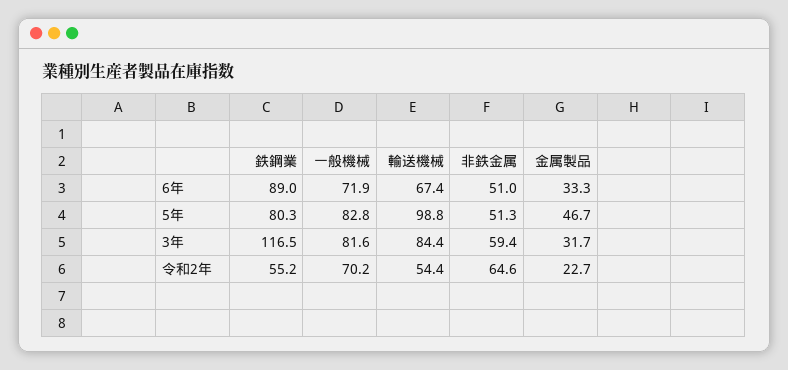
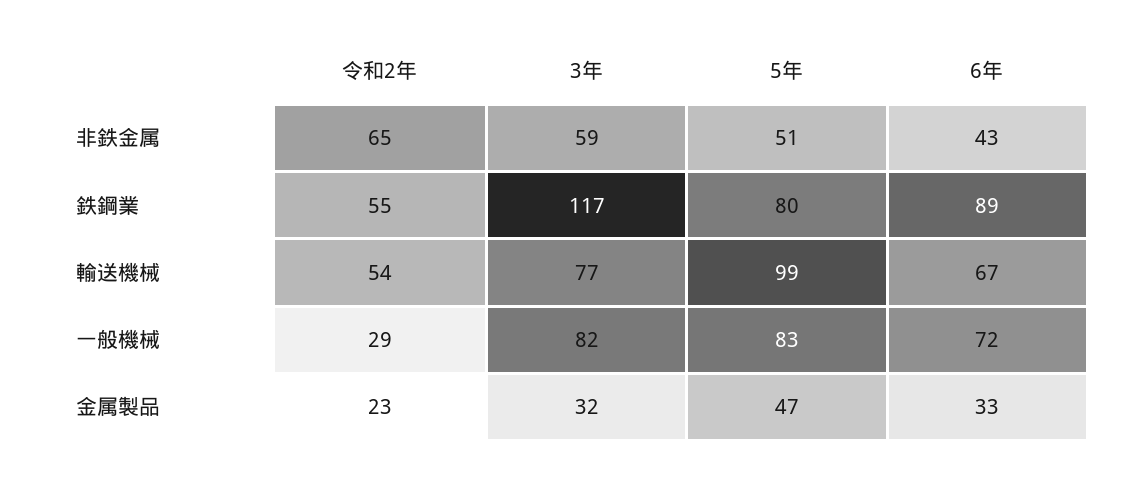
非鉄金属, 6年: 51 -> 43
輸送機械, 3年: 84.4 -> 77
一般機械, 令和2年: 70.2 -> 29

